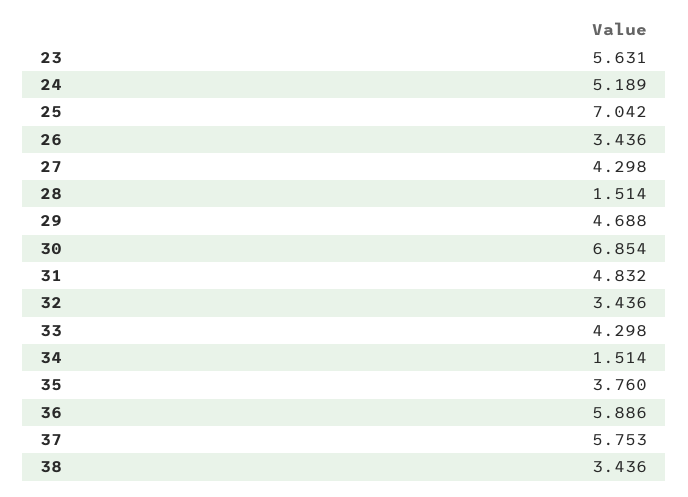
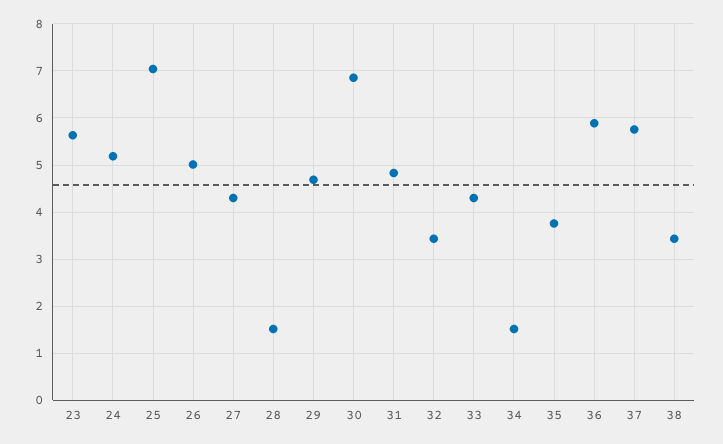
26: 3.436 -> 5

